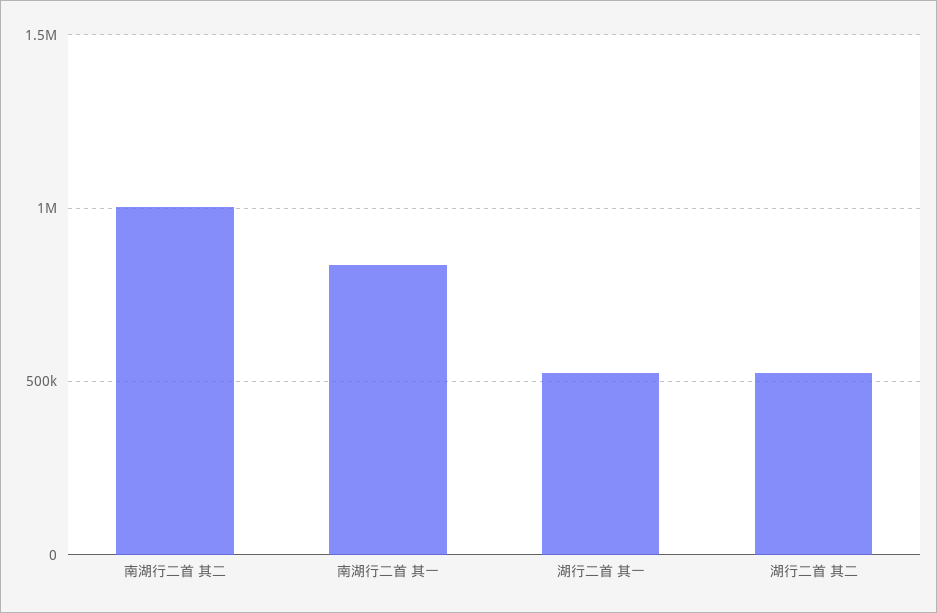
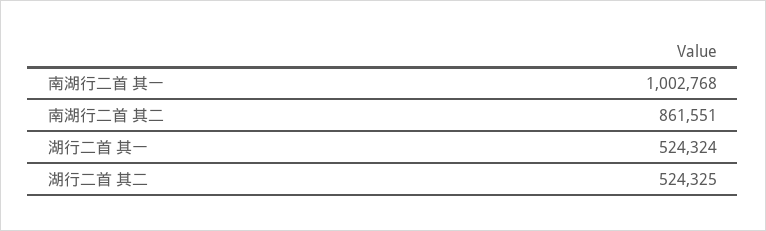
南湖行二首 其二: 1000000 -> 861551
南湖行二首 其一: 850000 -> 1002768

